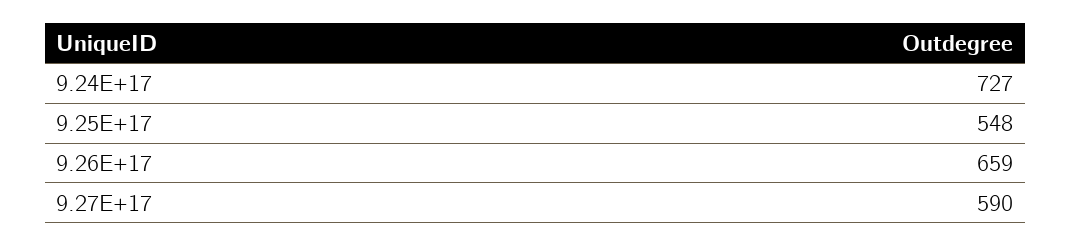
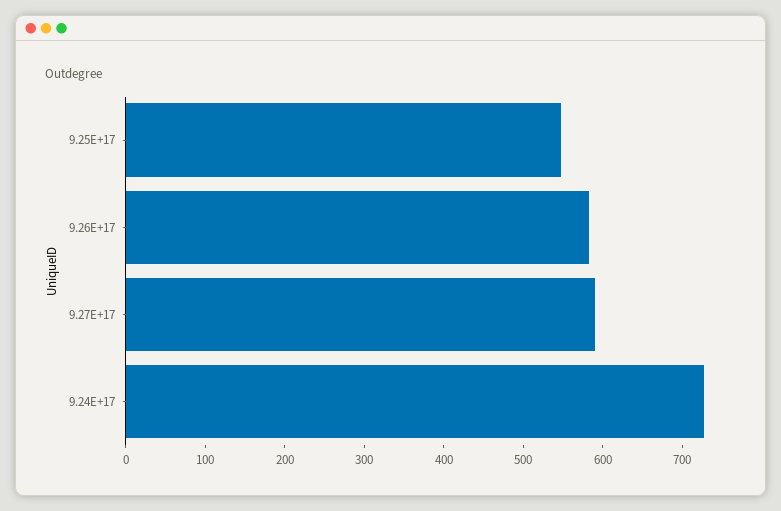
9.26E+17: 659 -> 580

